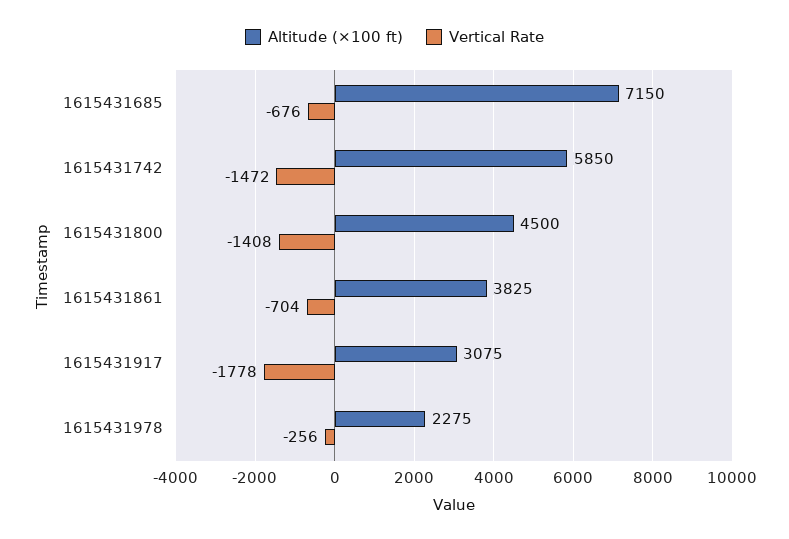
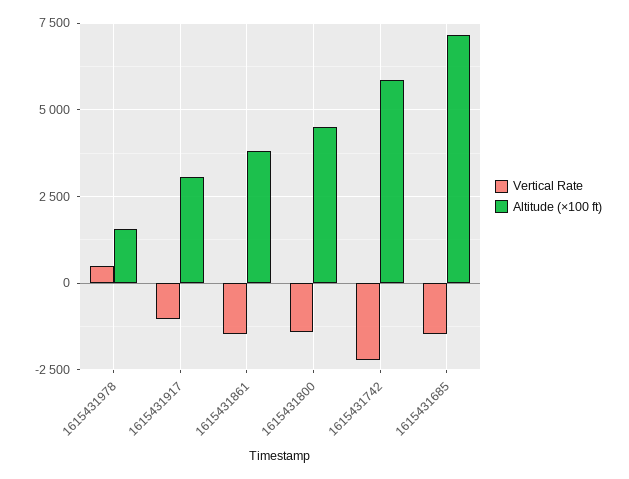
Vertical Rate, 1615431685: -676 -> -1500
Vertical Rate, 1615431742: -1472 -> -2250
Vertical Rate, 1615431861: -704 -> -1500
Vertical Rate, 1615431917: -1778 -> -1000
Altitude (×100 ft), 1615431978: 2275 -> 1500
Vertical Rate, 1615431978: -256 -> 500

